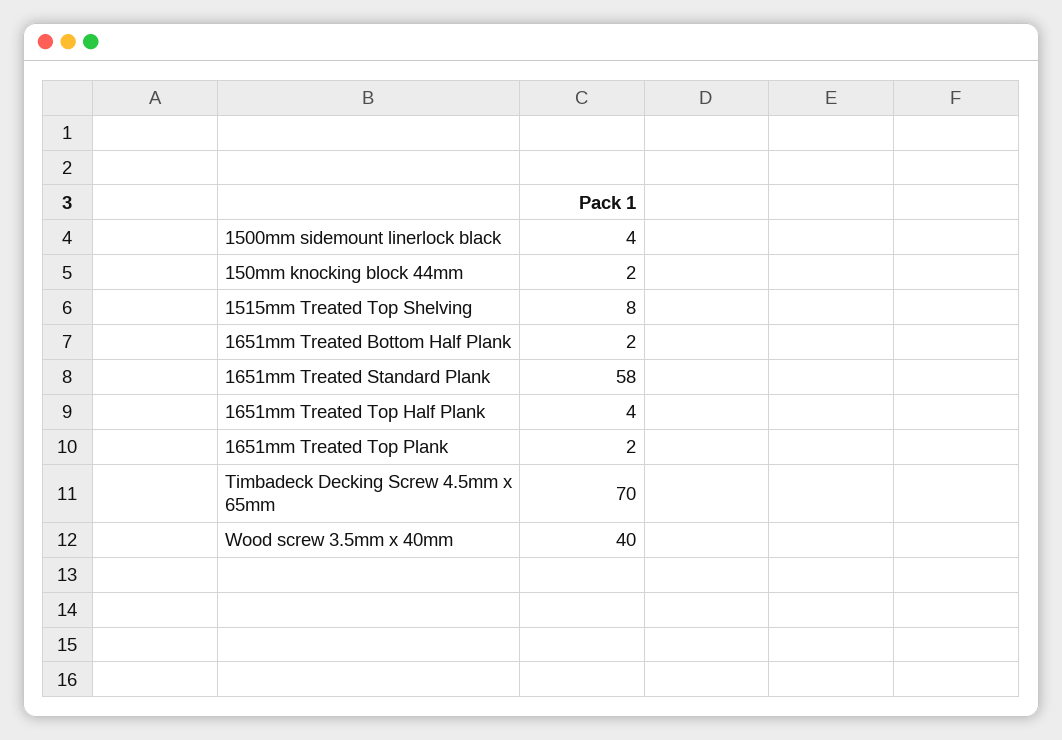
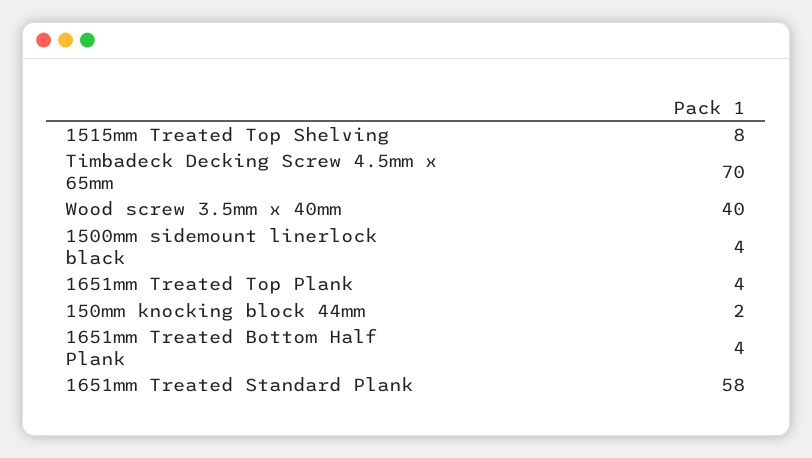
1651mm Treated Bottom Half Plank: 2 -> 4
1651mm Treated Top Half Plank: 4 -> none
1651mm Treated Top Plank: 2 -> 4

